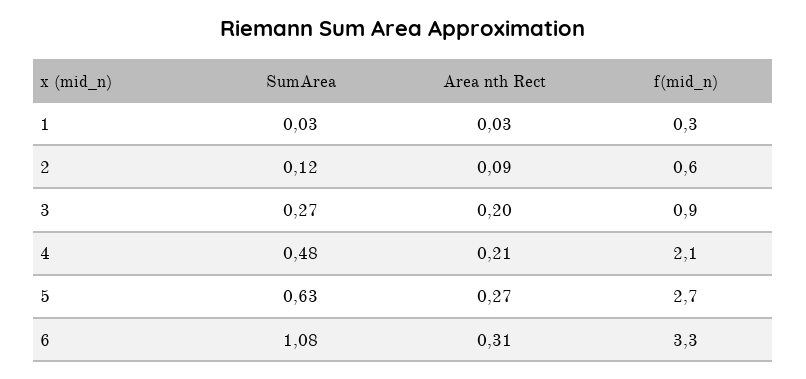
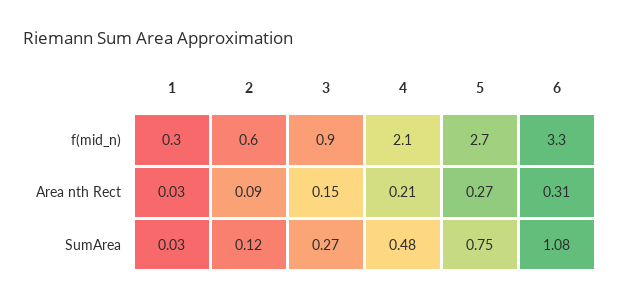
Area nth Rect, 3: 0.2 -> 0.15
SumArea, 5: 0.63 -> 0.75

